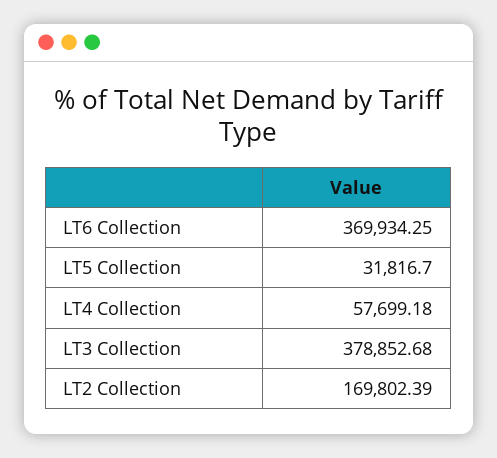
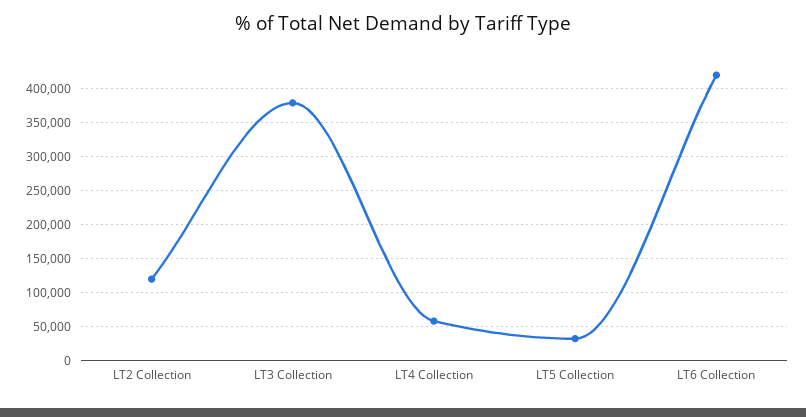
LT6 Collection: 369934.25 -> 420000
LT2 Collection: 169802.39 -> 120000

